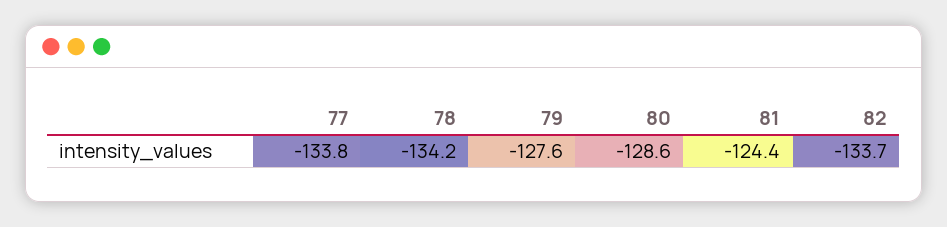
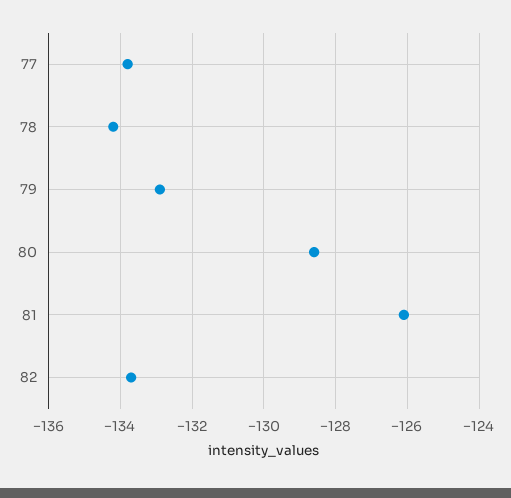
79: -127.6 -> -133
81: -124.4 -> -126

